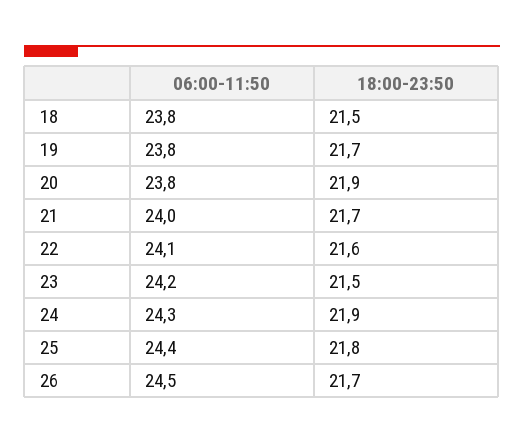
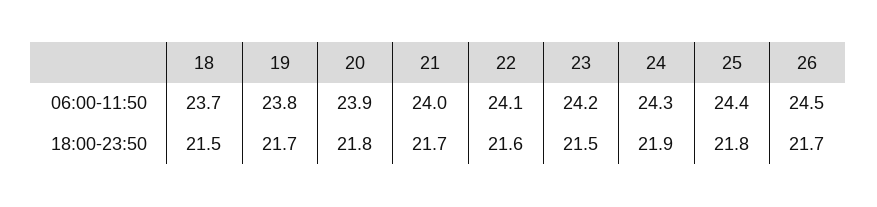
06:00-11:50, 18: 23.8 -> 23.7
06:00-11:50, 20: 23.8 -> 23.9
18:00-23:50, 20: 21.9 -> 21.8

